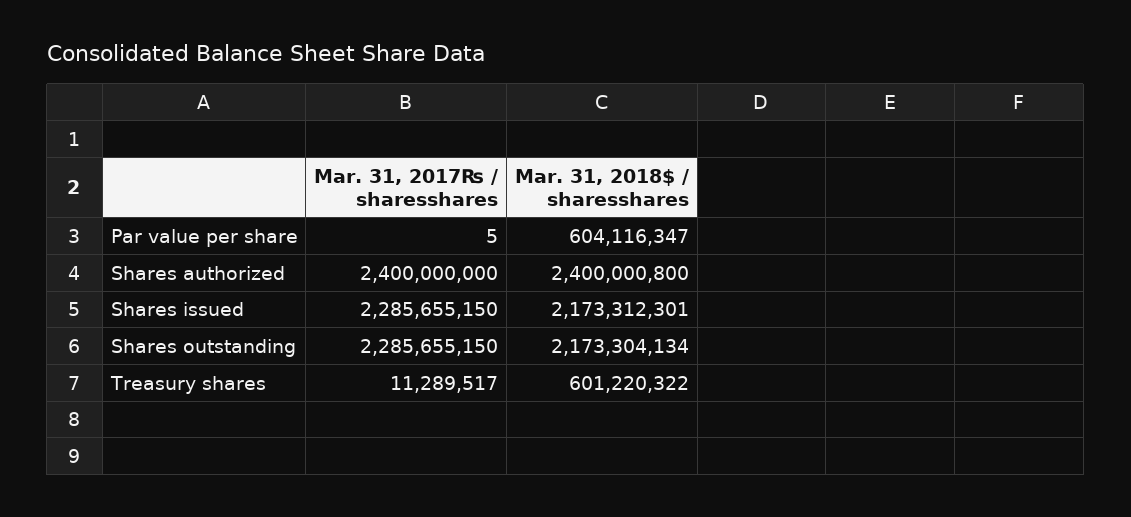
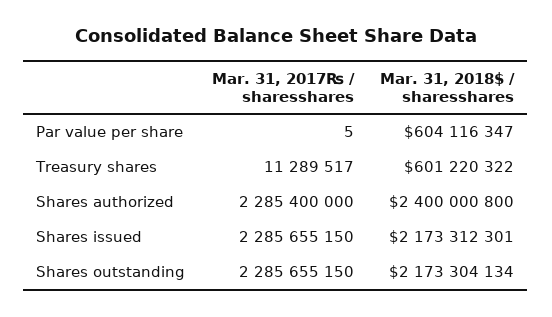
Mar. 31, 2017₨ / sharesshares, Shares authorized: 2400000000 -> 2285400000

